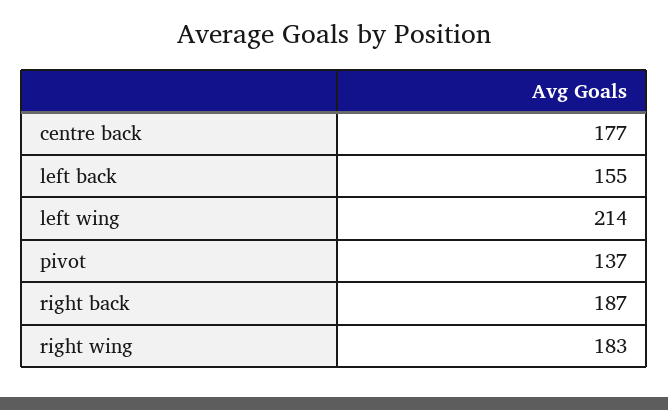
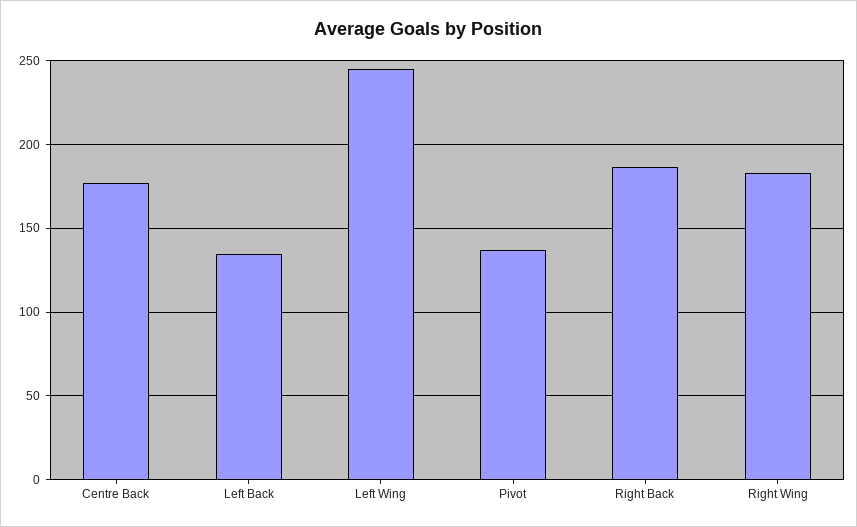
left back: 155 -> 135
left wing: 214 -> 245

